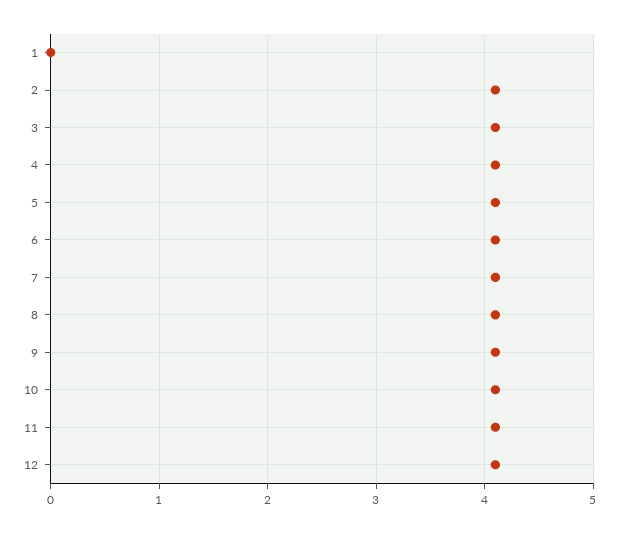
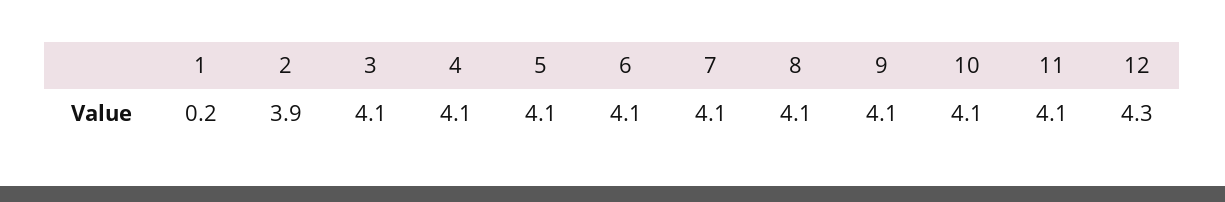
1: 0 -> 0.2
2: 4.1 -> 3.9
12: 4.1 -> 4.3

